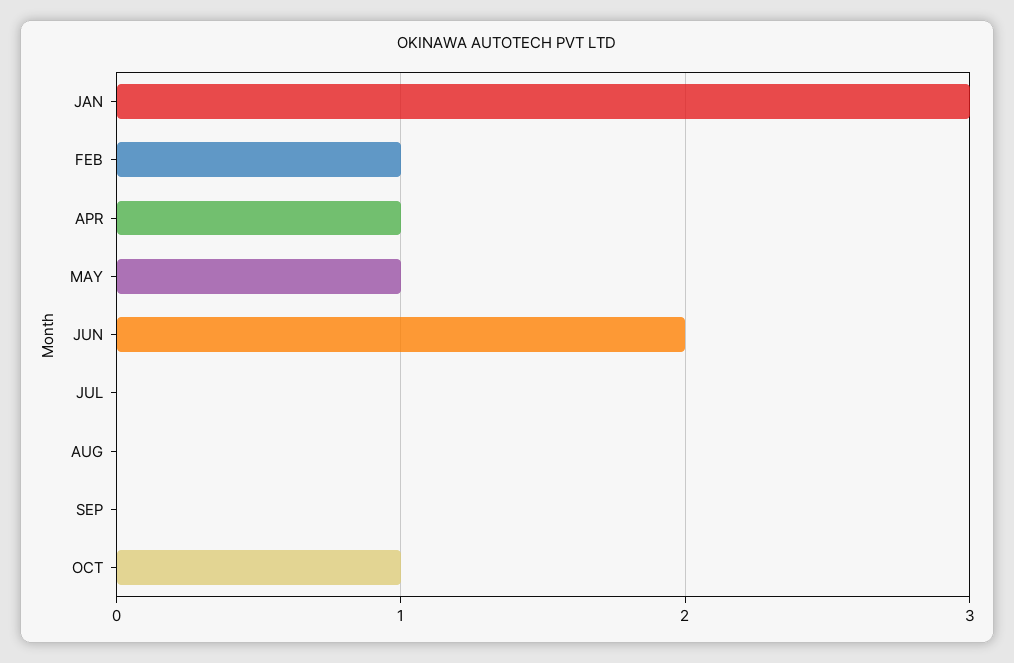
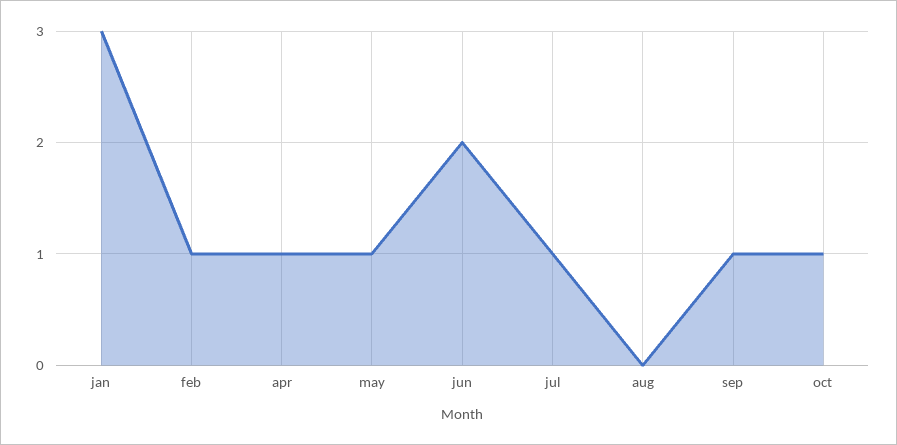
JUL: 0 -> 1
SEP: 0 -> 1

